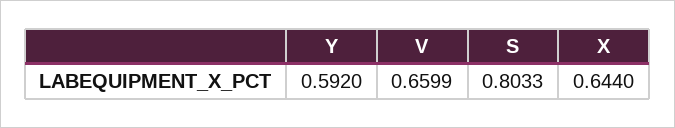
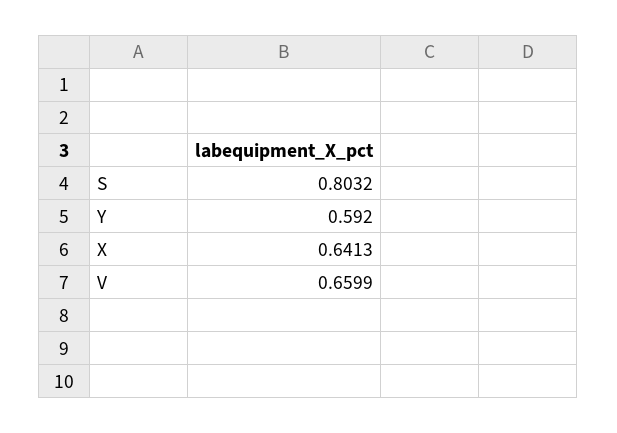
S: 0.8033 -> 0.8032
X: 0.644 -> 0.6413

